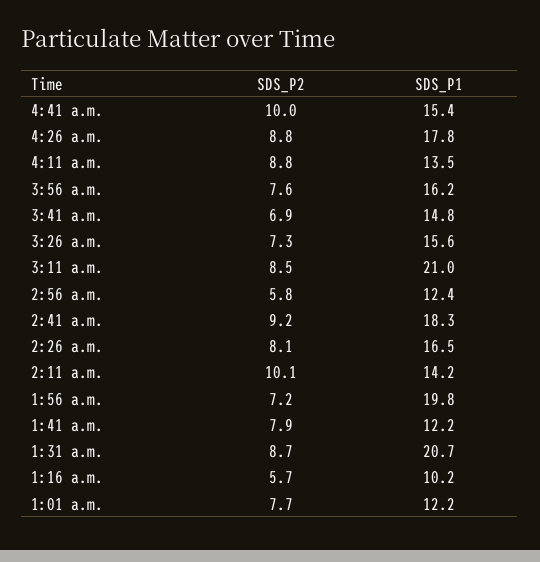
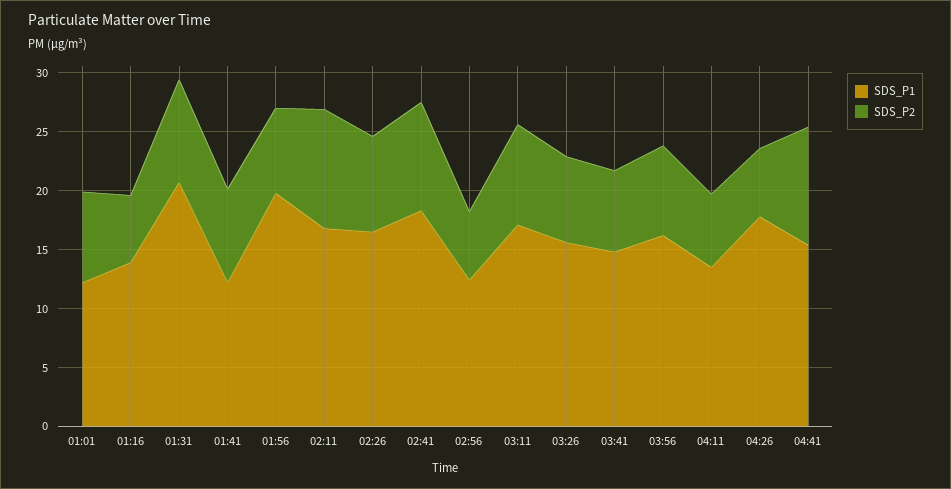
SDS_P2, 4:26 a.m.: 8.8 -> 6
SDS_P2, 4:11 a.m.: 8.8 -> 6
SDS_P1, 3:11 a.m.: 21 -> 17
SDS_P1, 2:11 a.m.: 14.2 -> 17
SDS_P1, 1:16 a.m.: 10.2 -> 14

